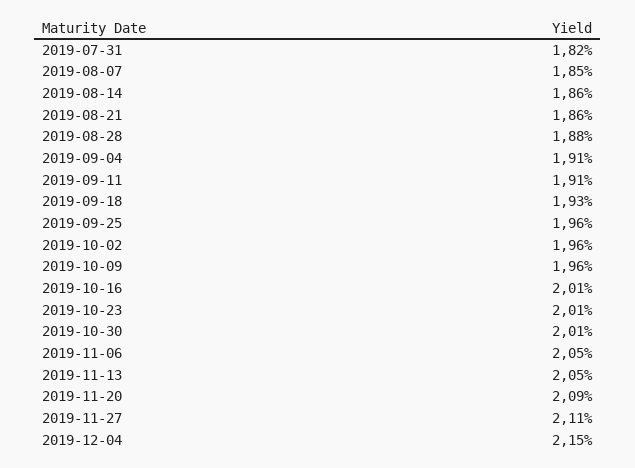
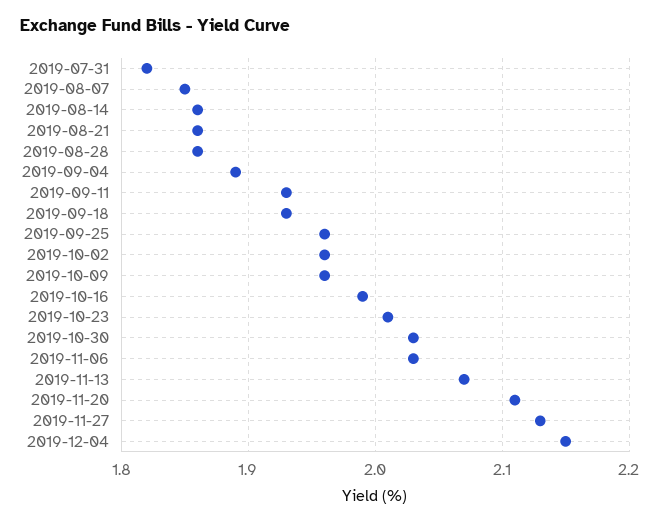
2019-08-28: 1.88 -> 1.86
2019-09-04: 1.91 -> 1.89
2019-09-11: 1.91 -> 1.93
2019-10-16: 2.01 -> 1.99
2019-10-30: 2.01 -> 2.03
2019-11-06: 2.05 -> 2.03
2019-11-13: 2.05 -> 2.07
2019-11-20: 2.09 -> 2.11
2019-11-27: 2.11 -> 2.13

